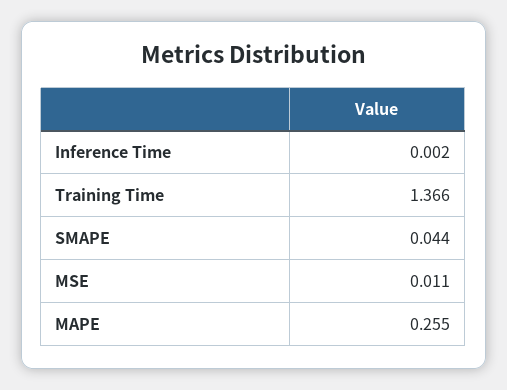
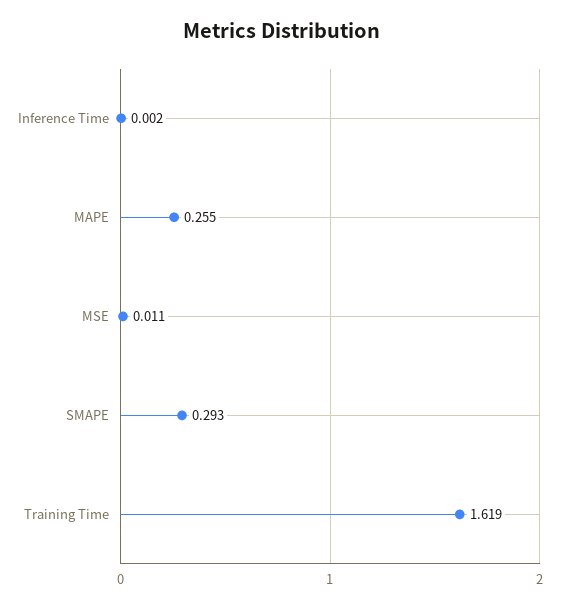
Training Time: 1.366 -> 1.619
SMAPE: 0.044 -> 0.293

